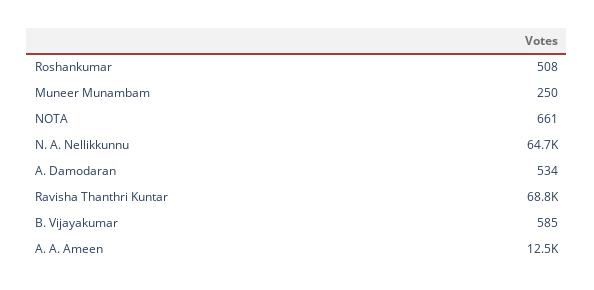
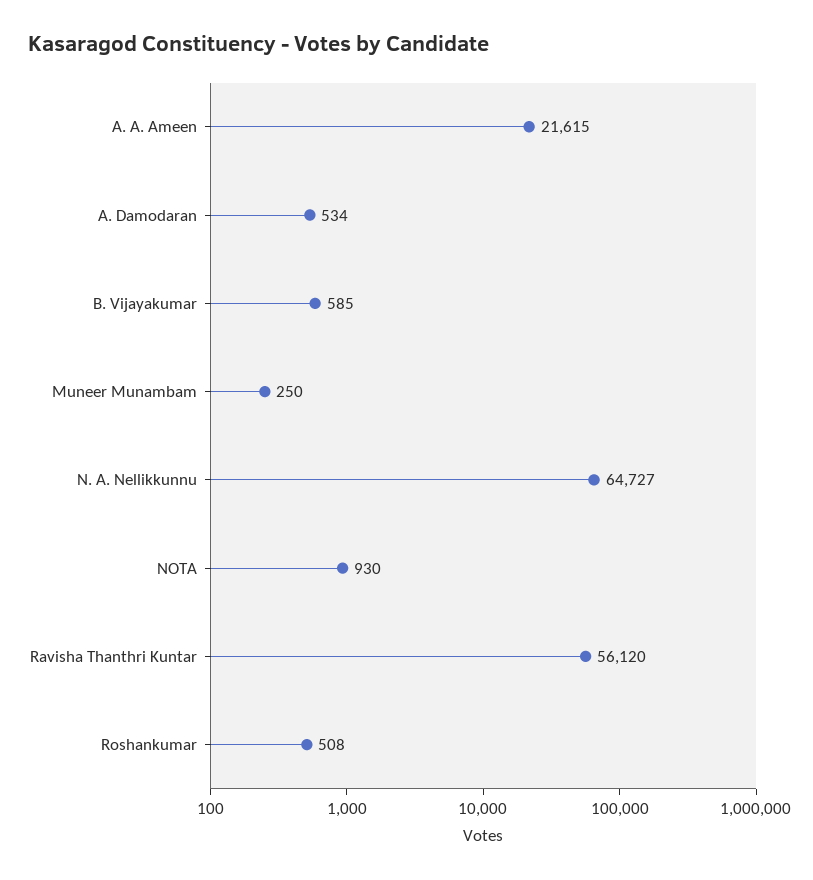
NOTA: 661 -> 930
Ravisha Thanthri Kuntar: 68800 -> 56120
A. A. Ameen: 12500 -> 21615

